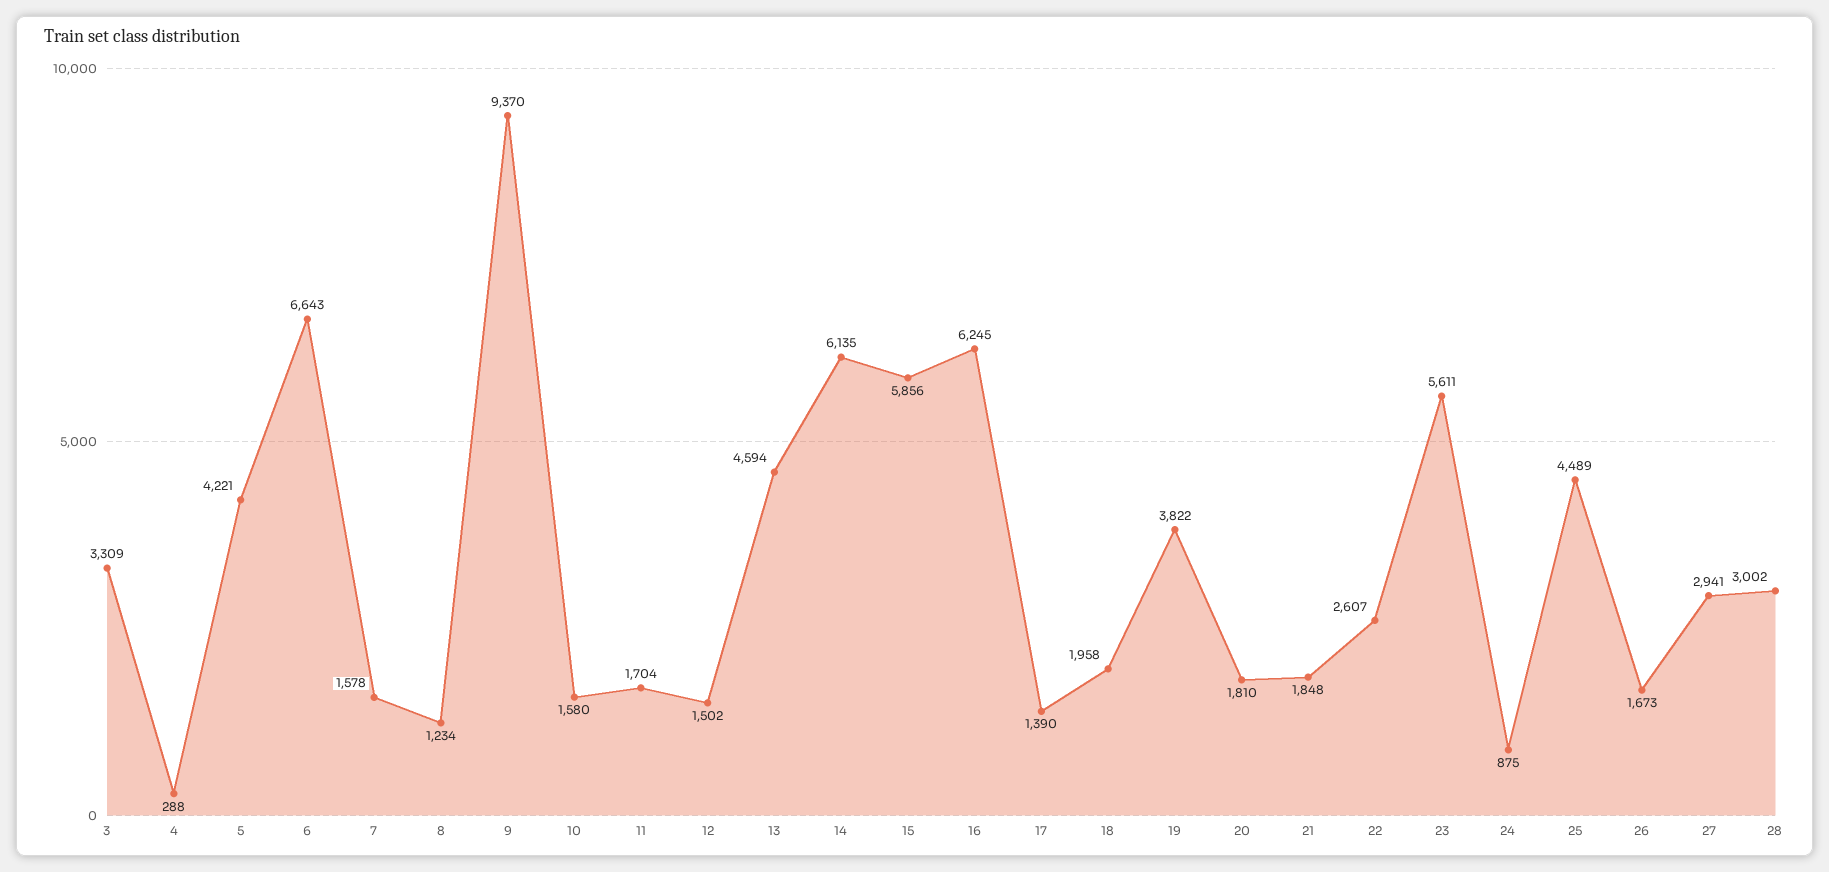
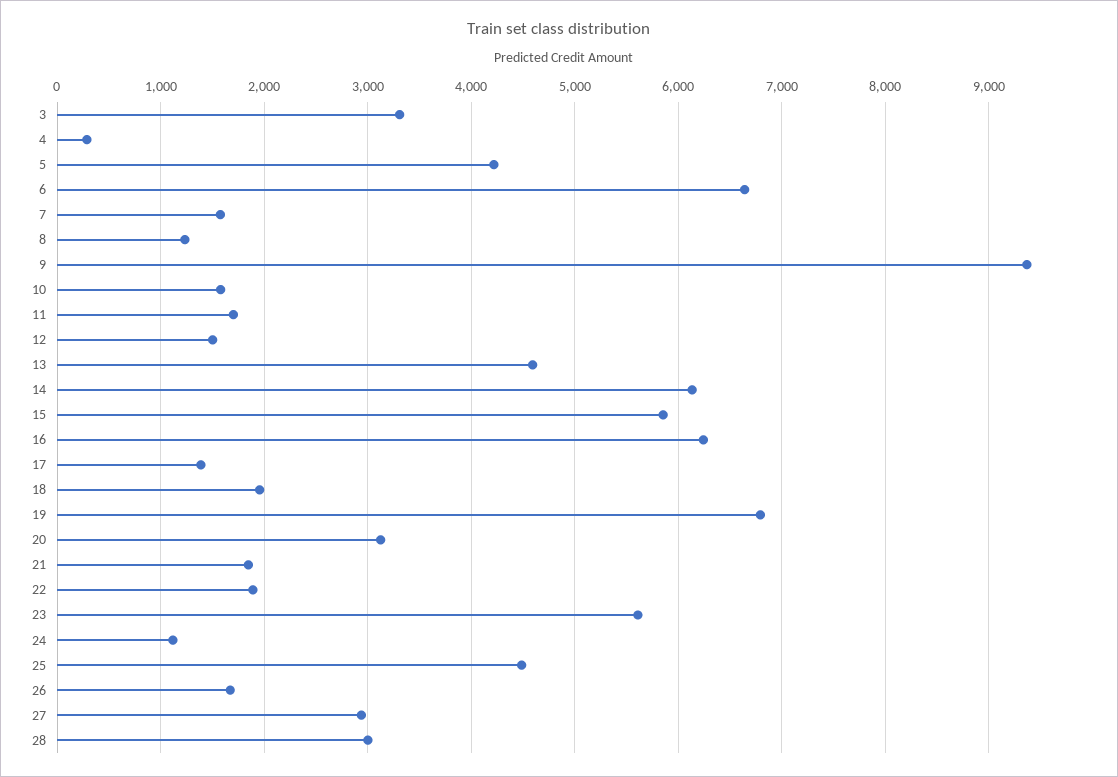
19: 3822 -> 6800
20: 1810 -> 3100
22: 2607 -> 1900
24: 875 -> 1100

